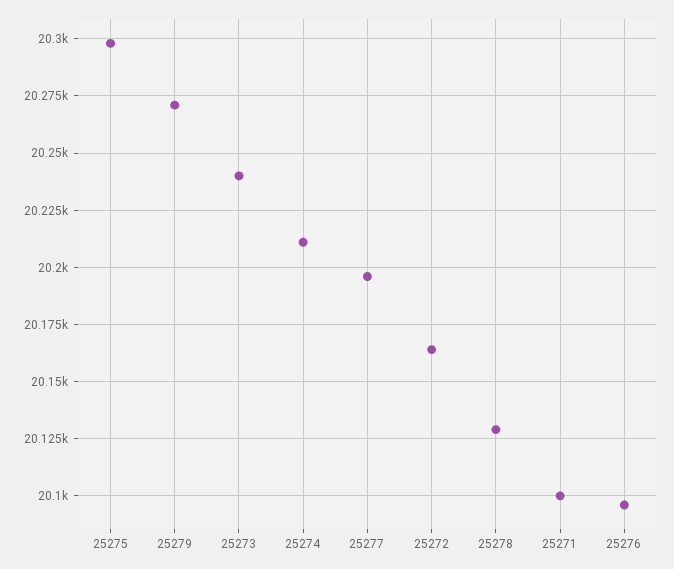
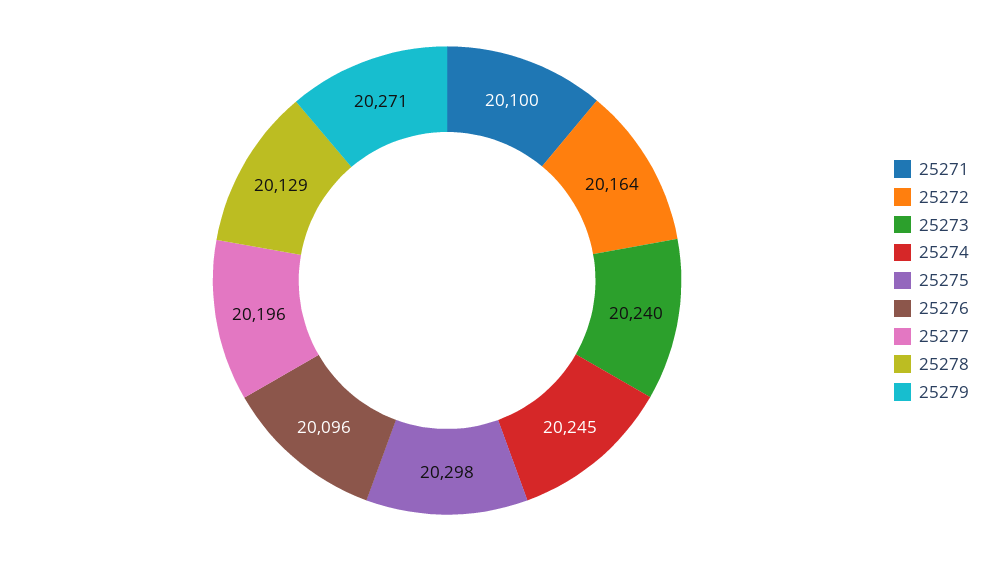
25274: 20210 -> 20245

